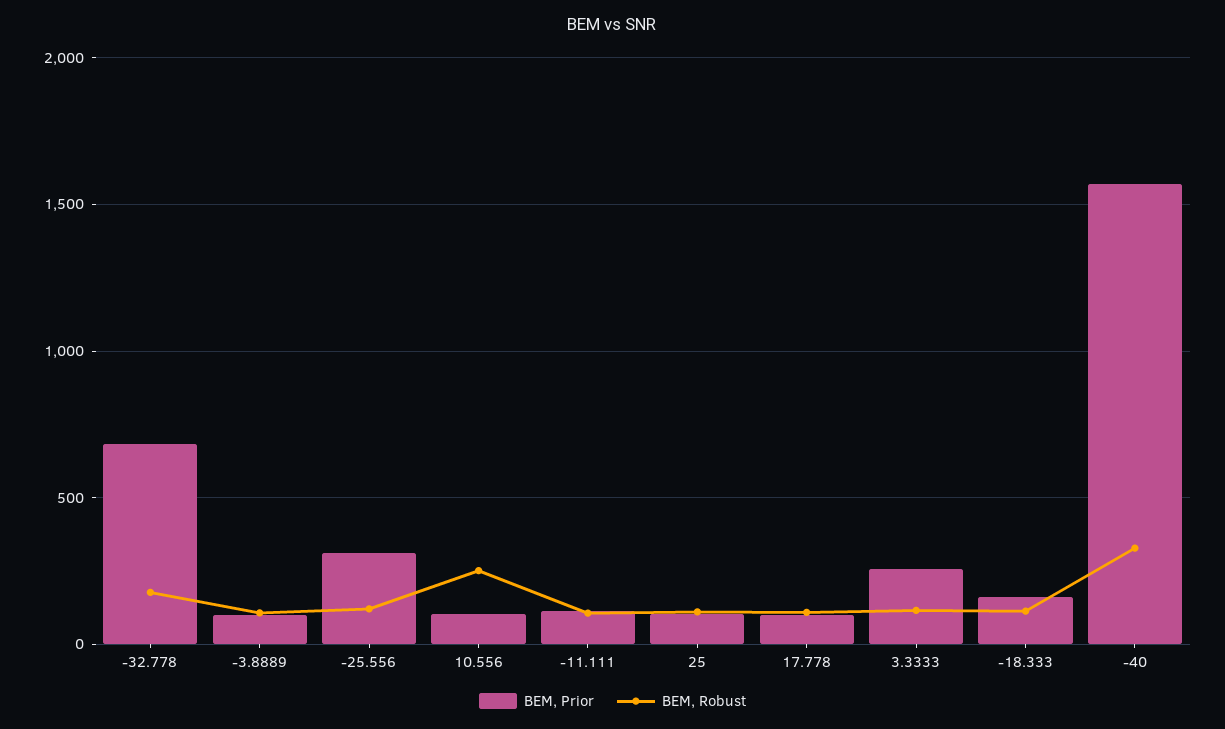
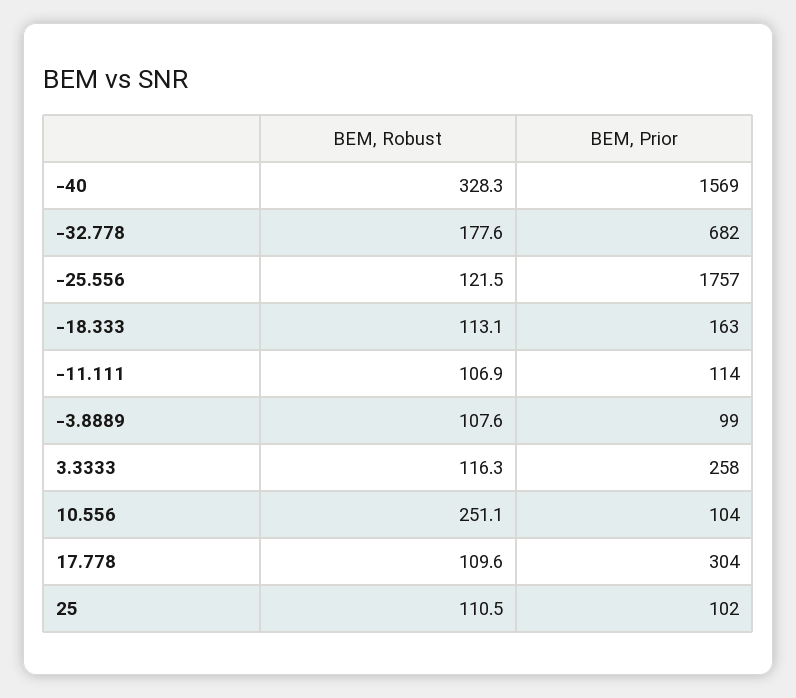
BEM, Prior, -25.556: 300 -> 1757
BEM, Prior, 17.778: 100 -> 304

